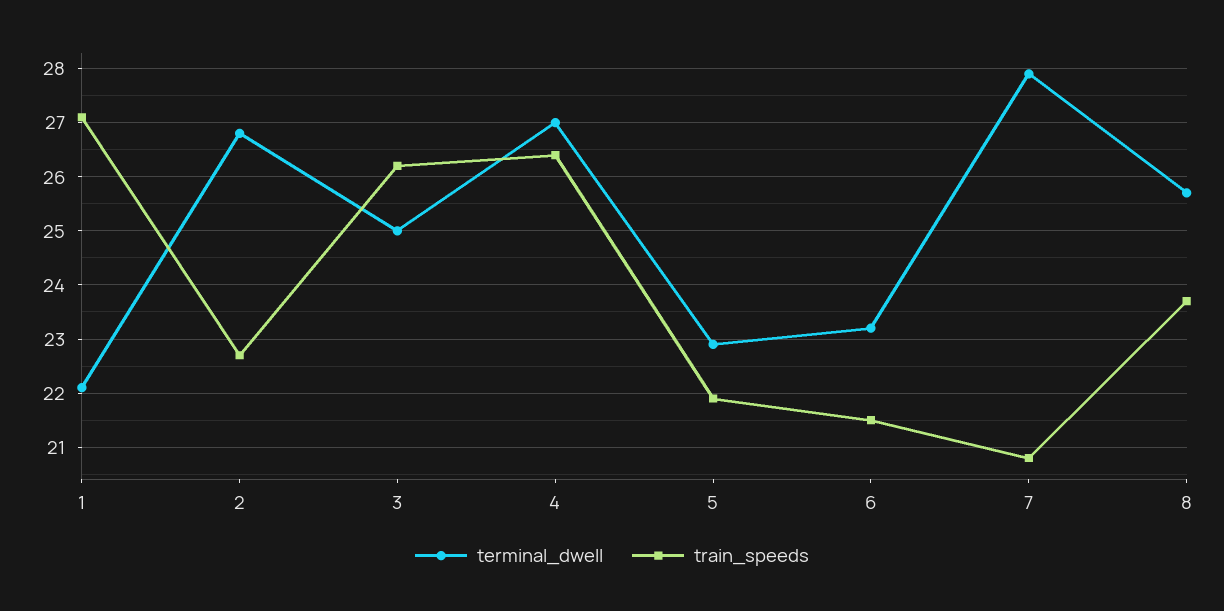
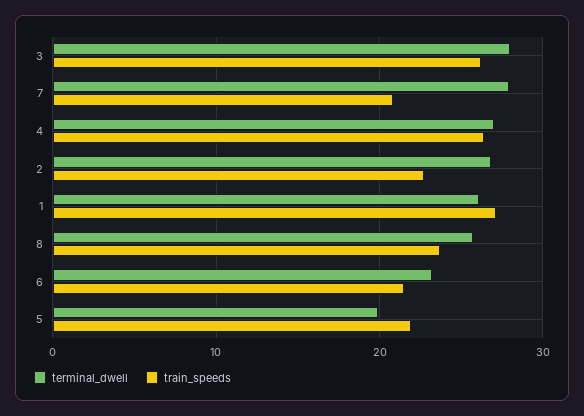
terminal_dwell, 1: 22 -> 26
terminal_dwell, 3: 25 -> 28
terminal_dwell, 5: 23 -> 20

